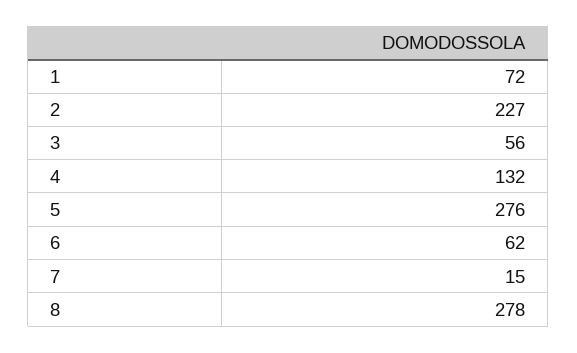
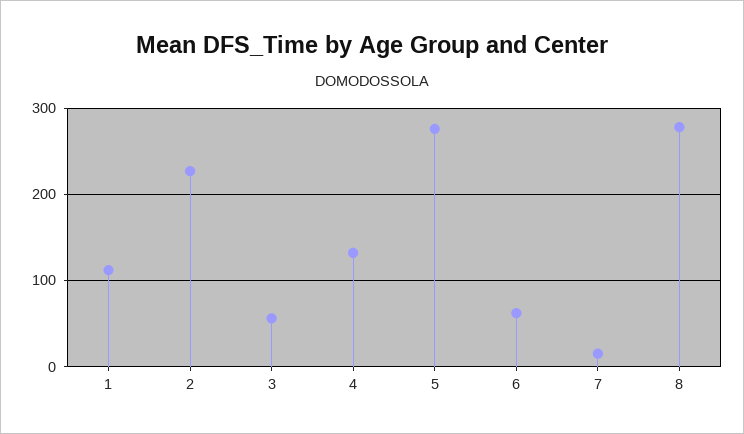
1: 72 -> 110

